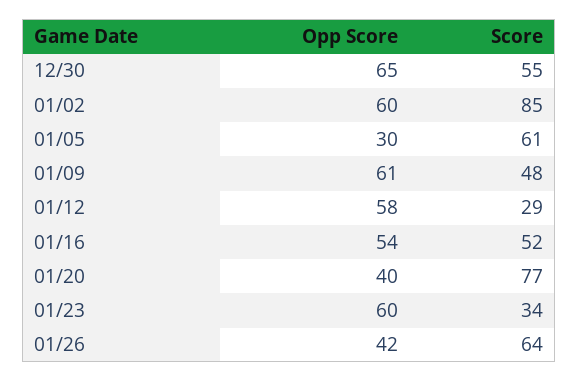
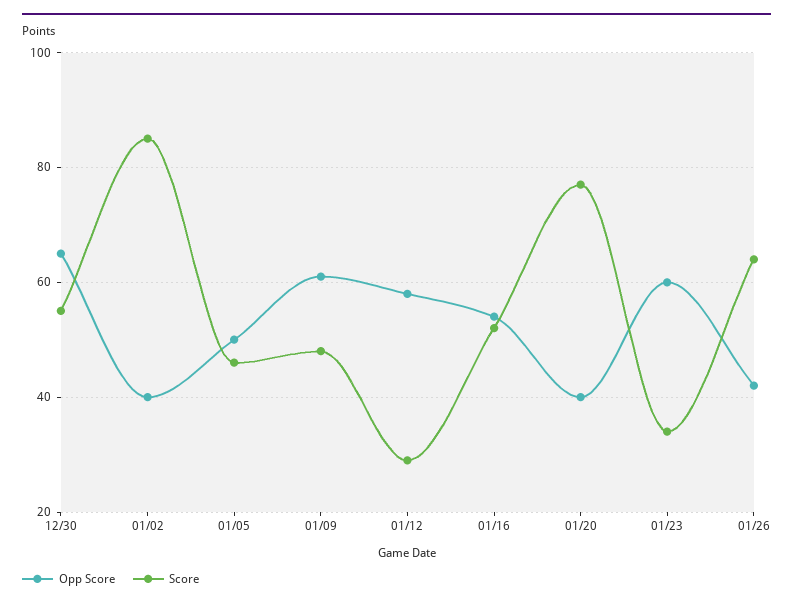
Opp Score, 01/02: 60 -> 40
Opp Score, 01/05: 30 -> 50
Score, 01/05: 61 -> 45

